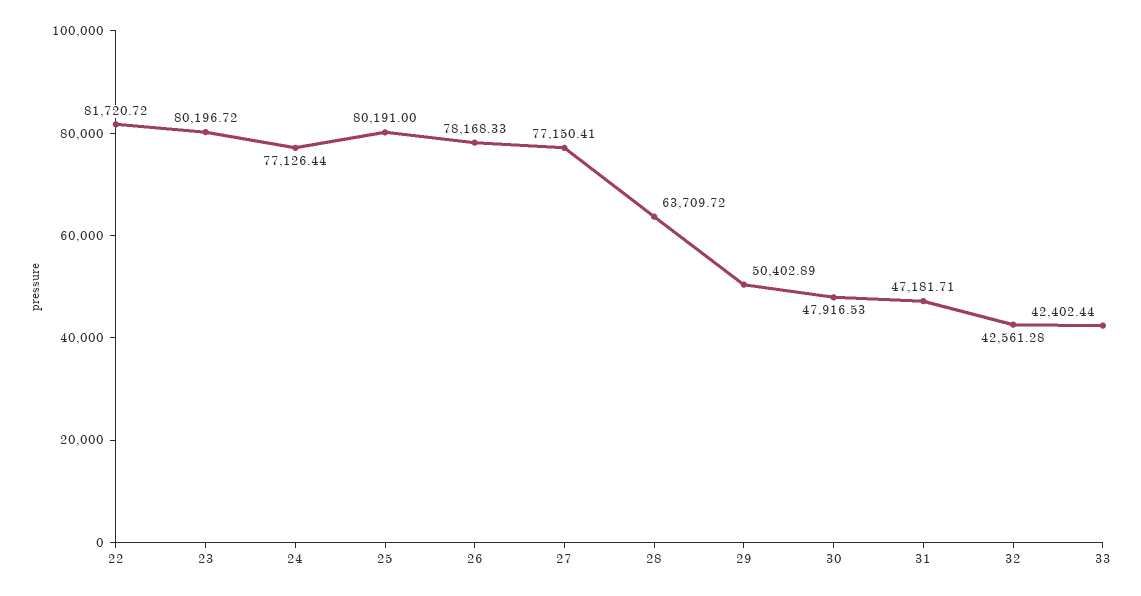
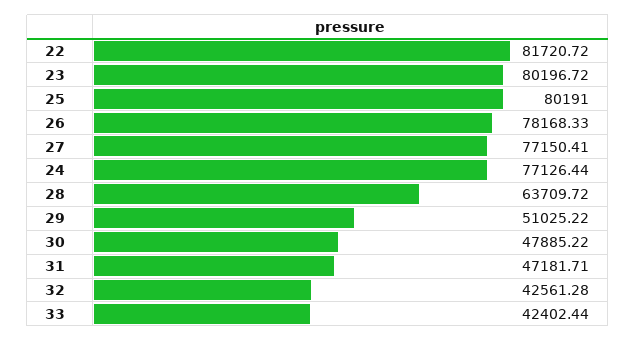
29: 50402.89 -> 51025.22
30: 47916.53 -> 47885.22

